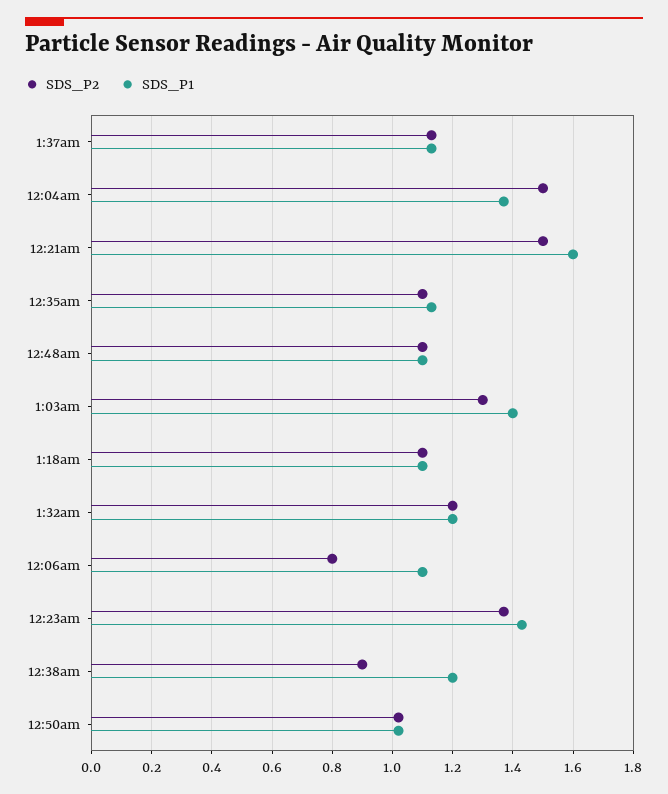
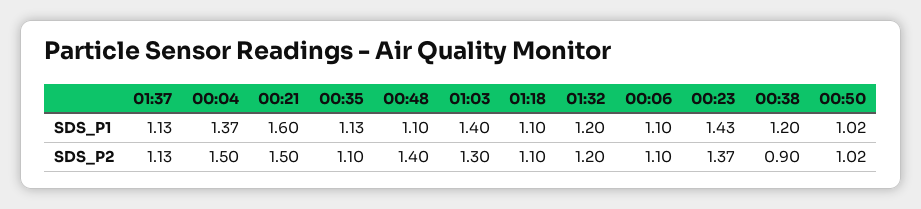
SDS_P2, 12:48am: 1.1 -> 1.4
SDS_P2, 12:06am: 0.8 -> 1.1

